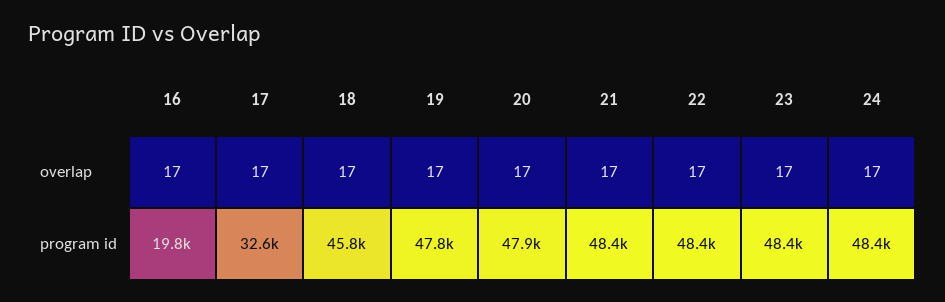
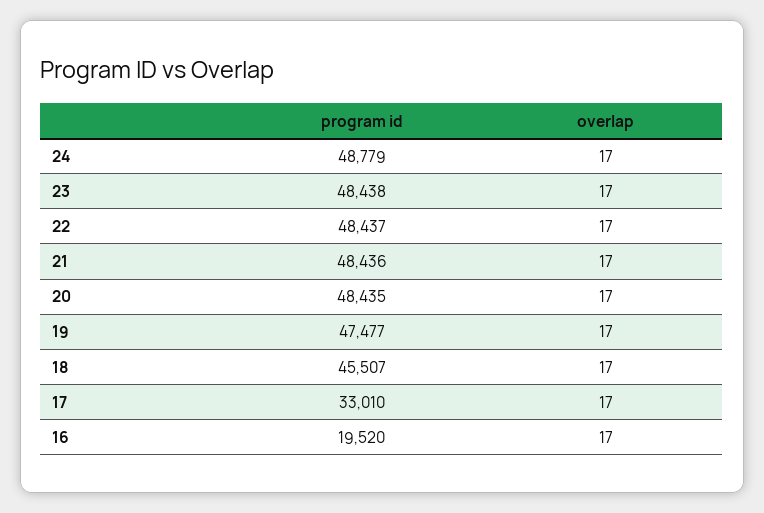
16, program id: 19800 -> 19520
17, program id: 32600 -> 33010
18, program id: 45800 -> 45507
19, program id: 47800 -> 47477
20, program id: 47900 -> 48435
24, program id: 48400 -> 48779

